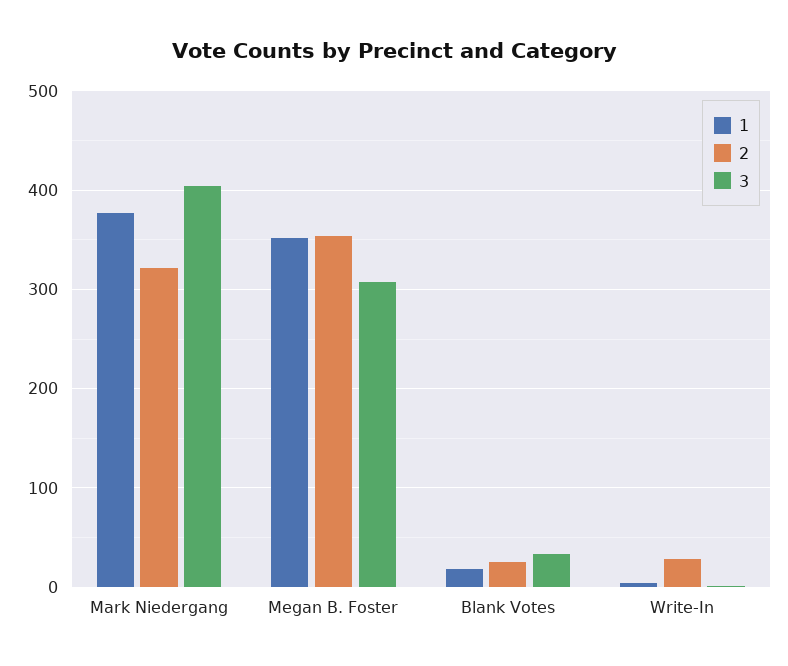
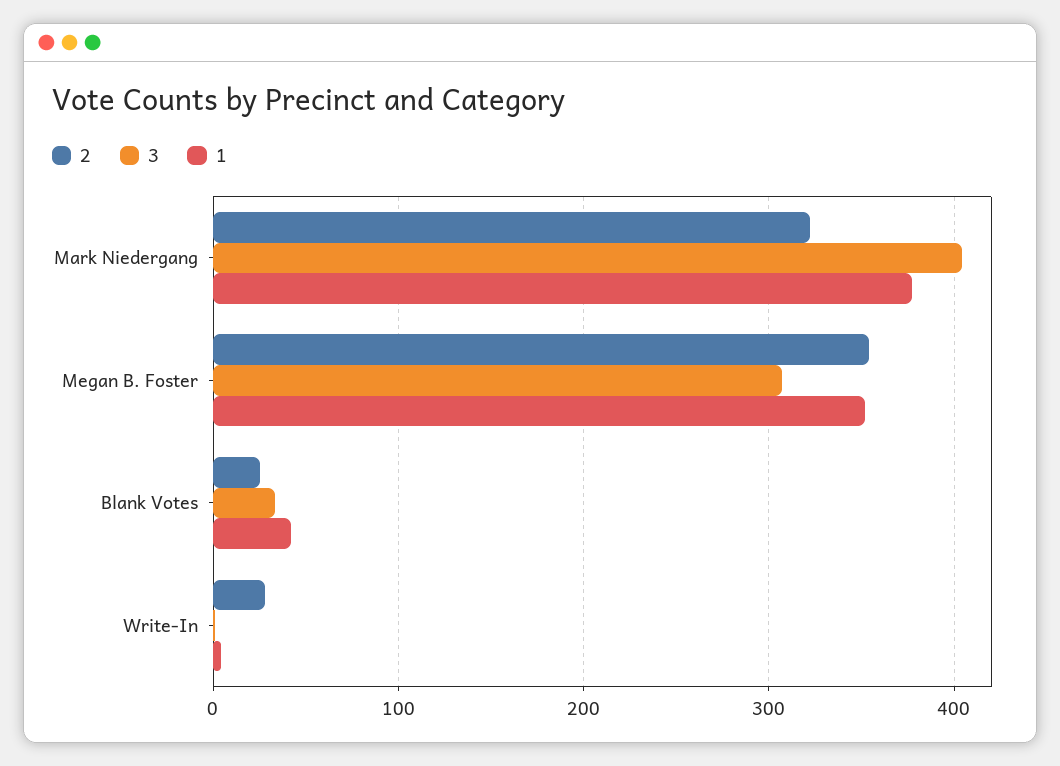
1, Blank Votes: 20 -> 40

